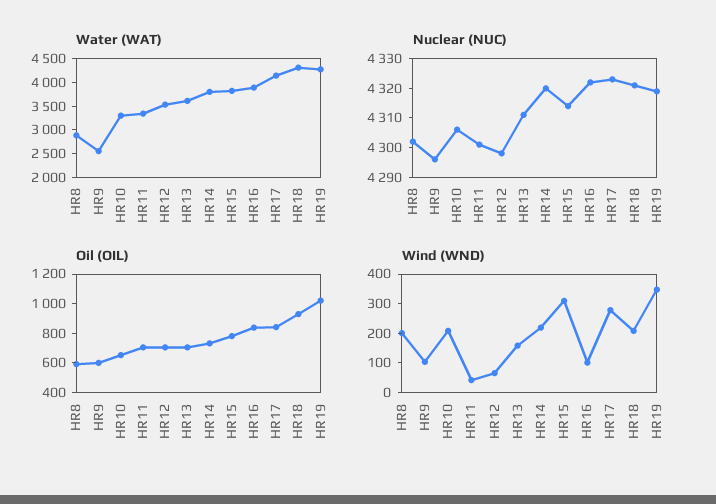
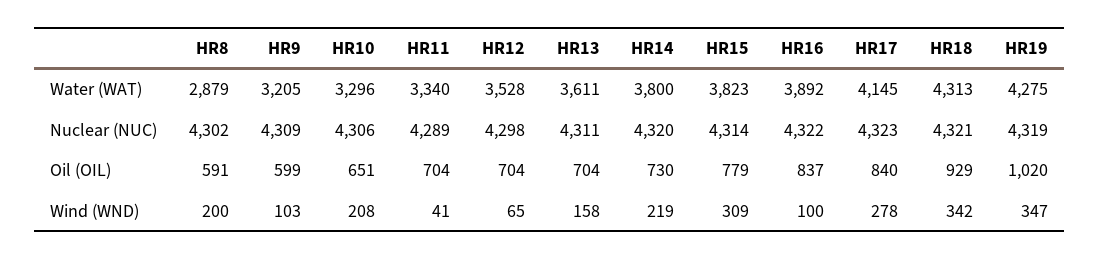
Water (WAT), HR9: 2500 -> 3205
Nuclear (NUC), HR9: 4295 -> 4309
Nuclear (NUC), HR11: 4300 -> 4289
Wind (WND), HR18: 200 -> 342

